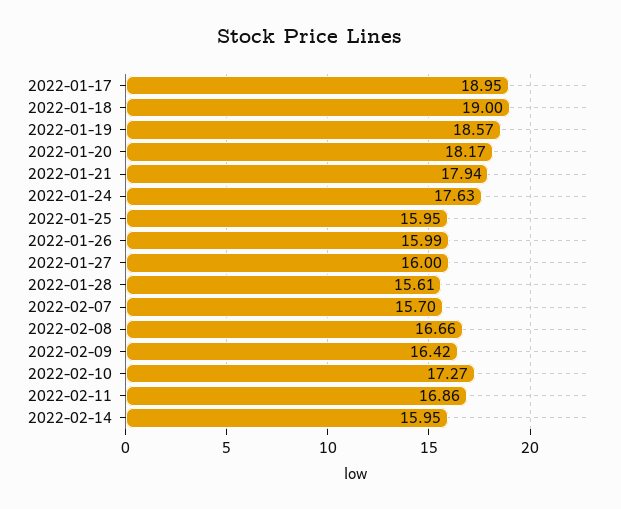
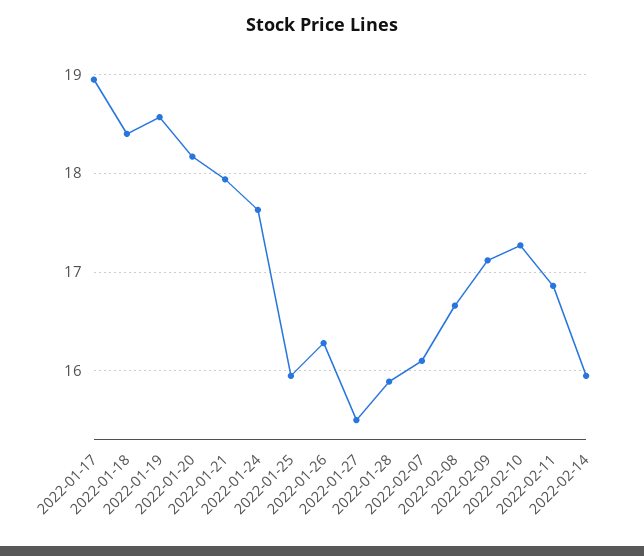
2022-01-18: 19 -> 18.4
2022-01-26: 15.99 -> 16.3
2022-01-27: 16 -> 15.5
2022-01-28: 15.61 -> 15.9
2022-02-07: 15.7 -> 16.1
2022-02-09: 16.42 -> 17.1

